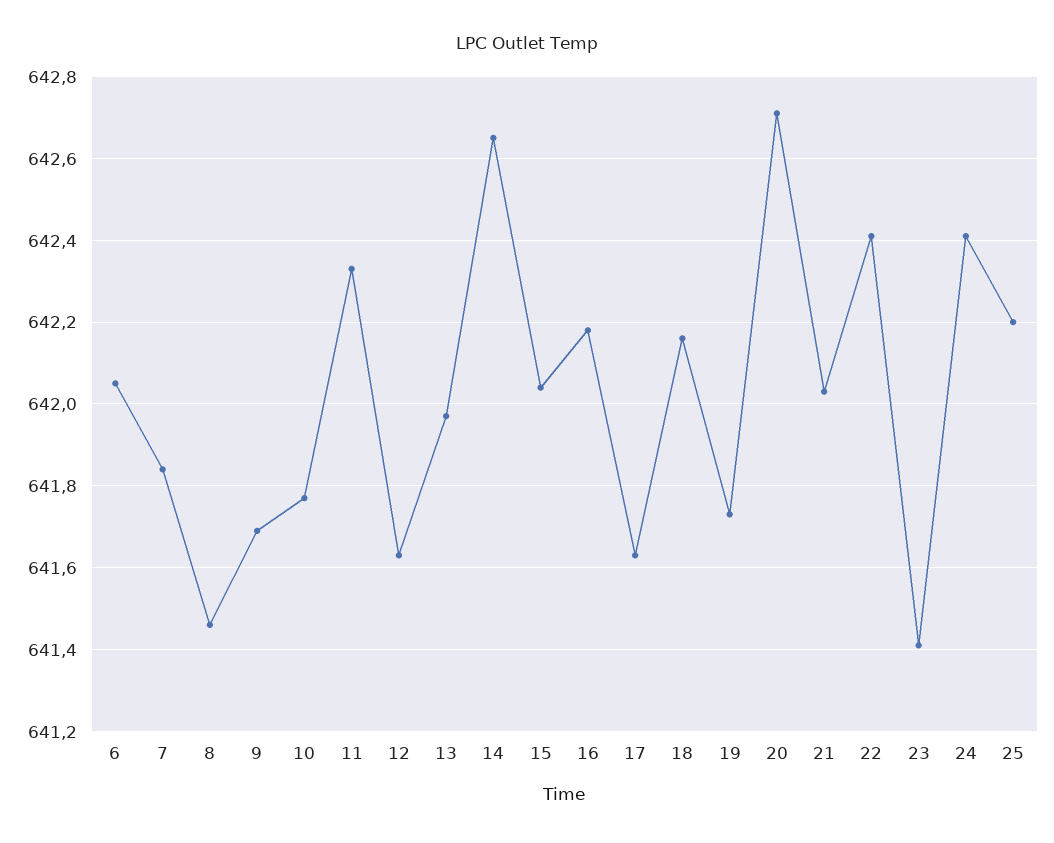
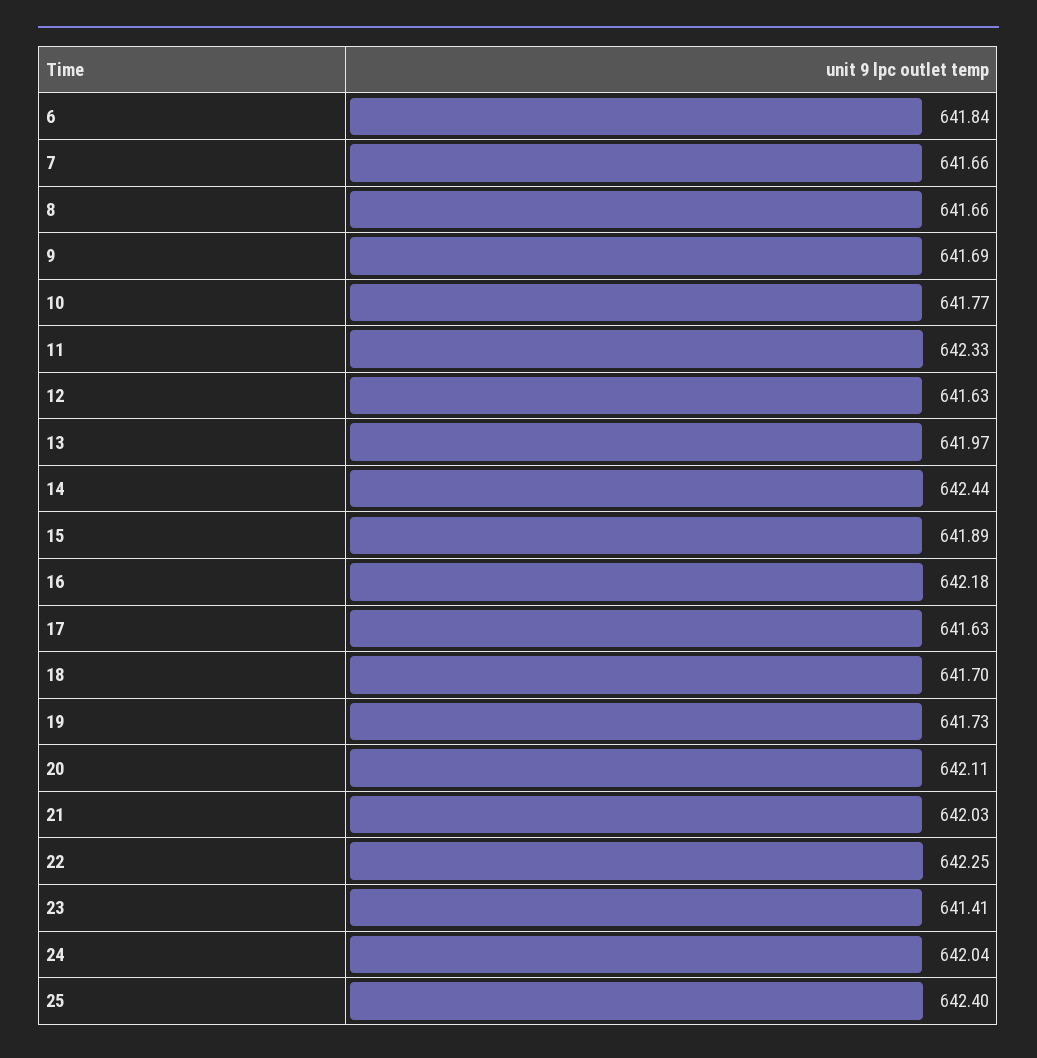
6: 642.05 -> 641.84
7: 641.85 -> 641.66
8: 641.45 -> 641.66
14: 642.65 -> 642.44
15: 642.05 -> 641.89
18: 642.15 -> 641.7
20: 642.7 -> 642.11
22: 642.4 -> 642.25
24: 642.4 -> 642.04
25: 642.2 -> 642.4

